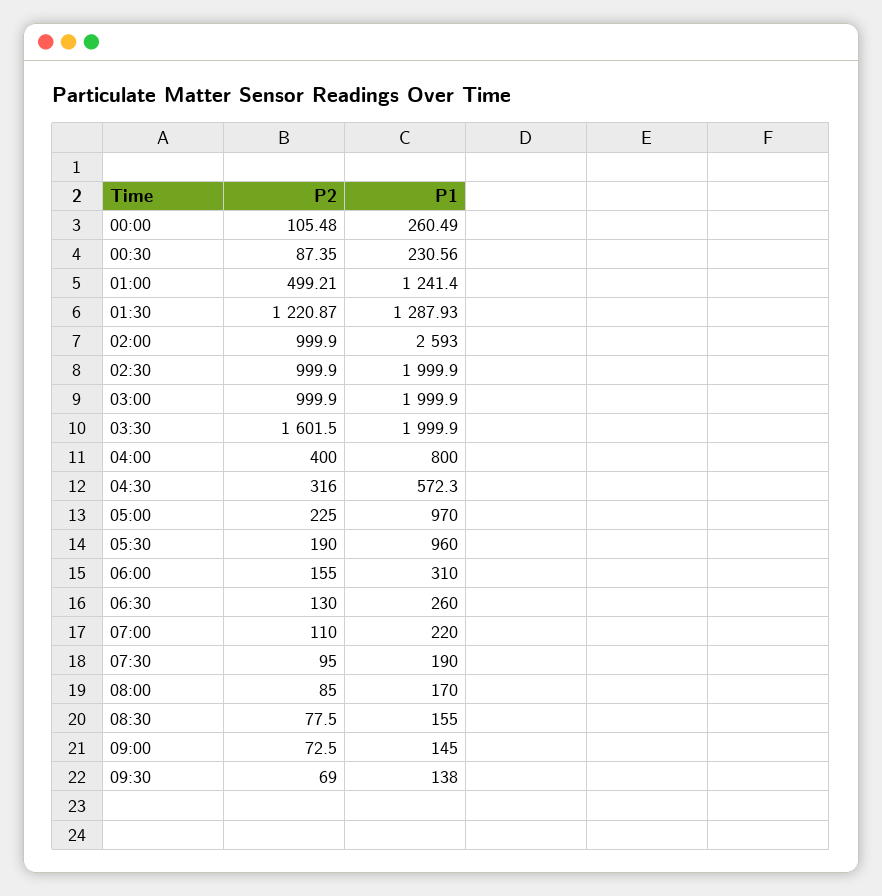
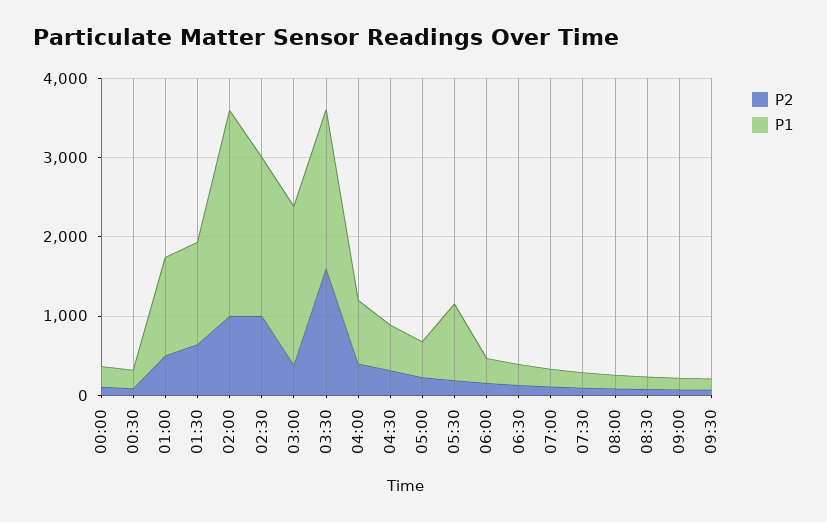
P2, 01:30: 1220.87 -> 600
P2, 03:00: 999.9 -> 400
P1, 05:00: 970 -> 400

